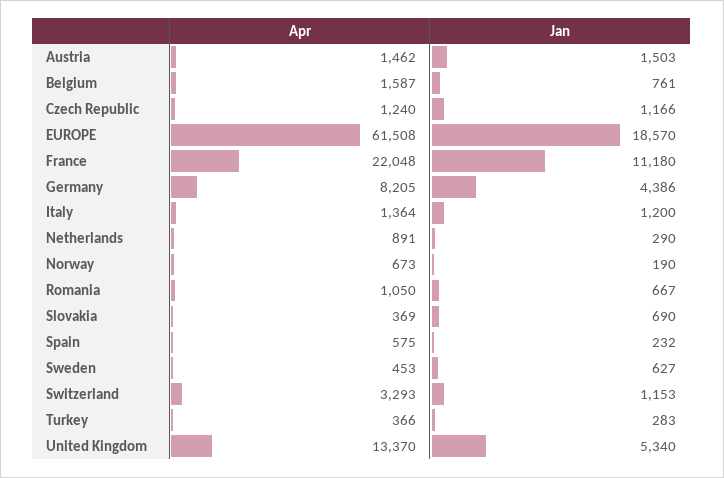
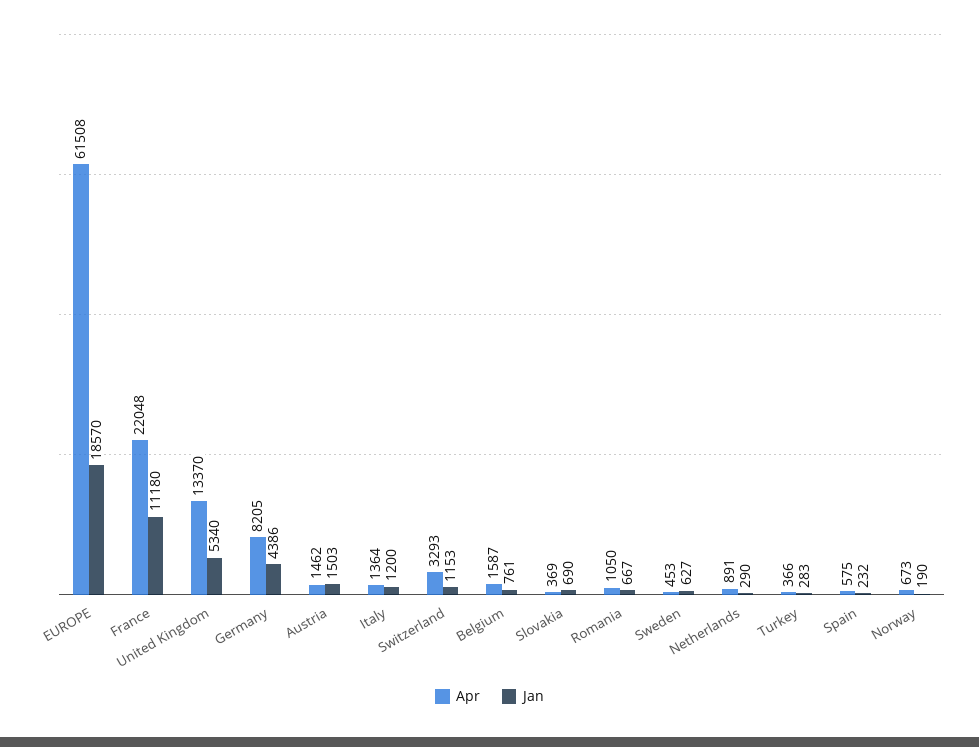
Apr, Czech Republic: 1240 -> none
Jan, Czech Republic: 1166 -> none

